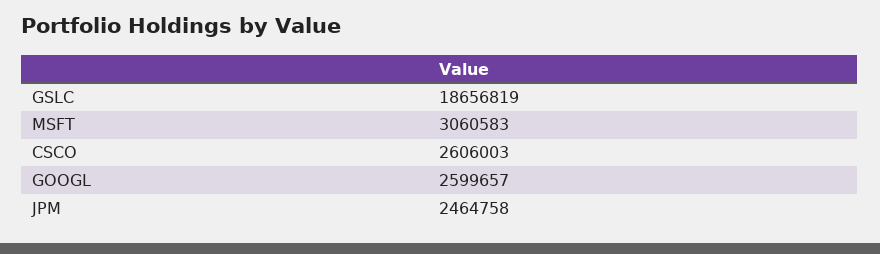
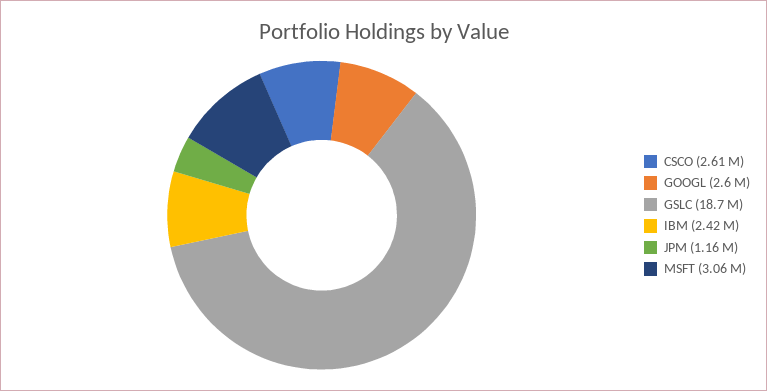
JPM: 2464758 -> 1160000
IBM: none -> 2420000

